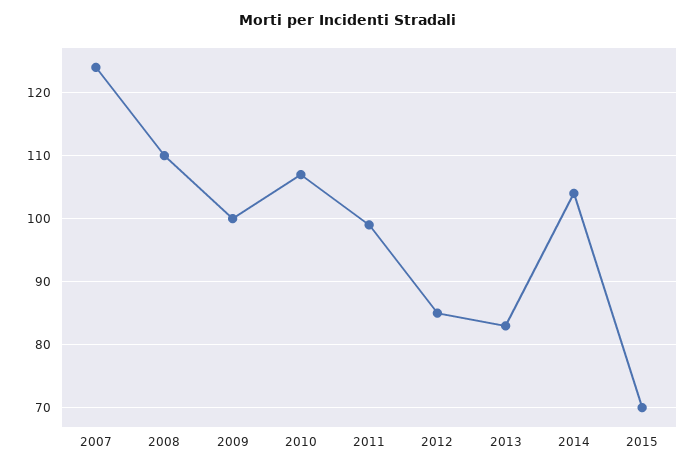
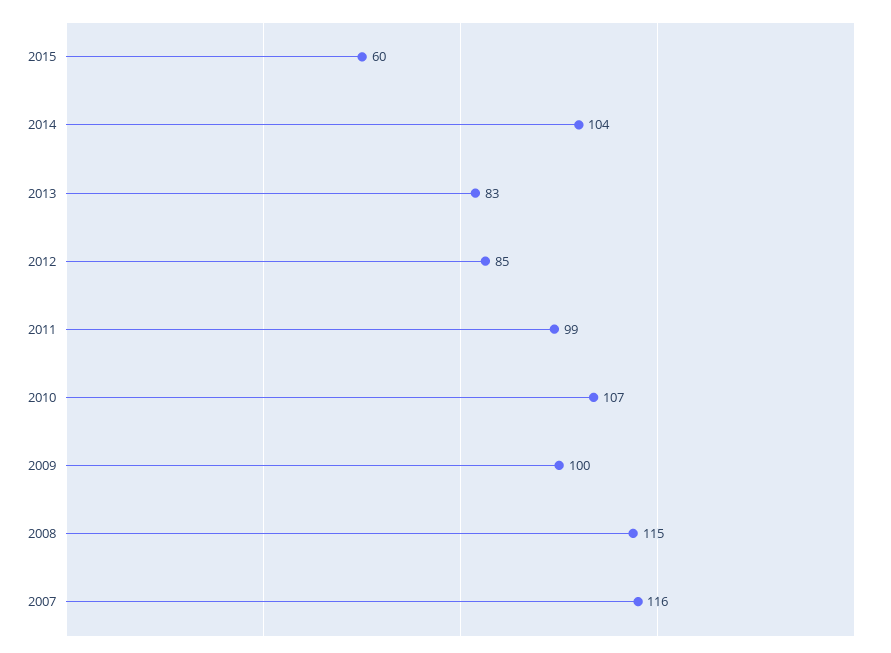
2007: 124 -> 116
2008: 110 -> 115
2015: 70 -> 60

